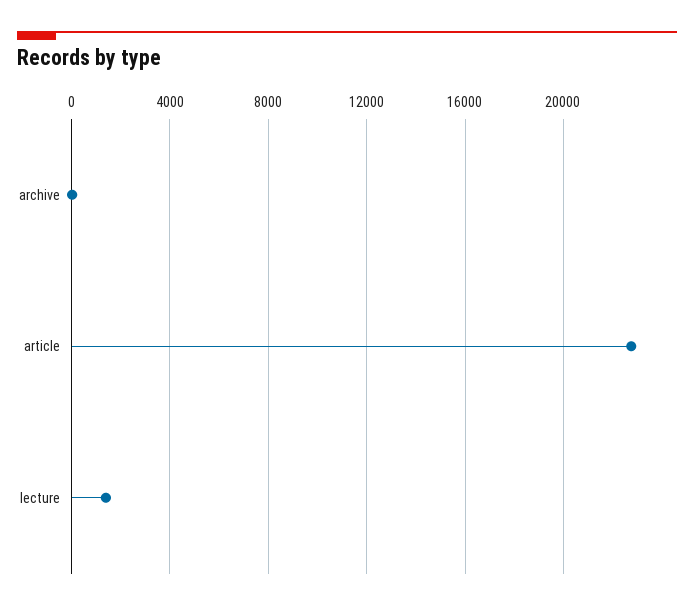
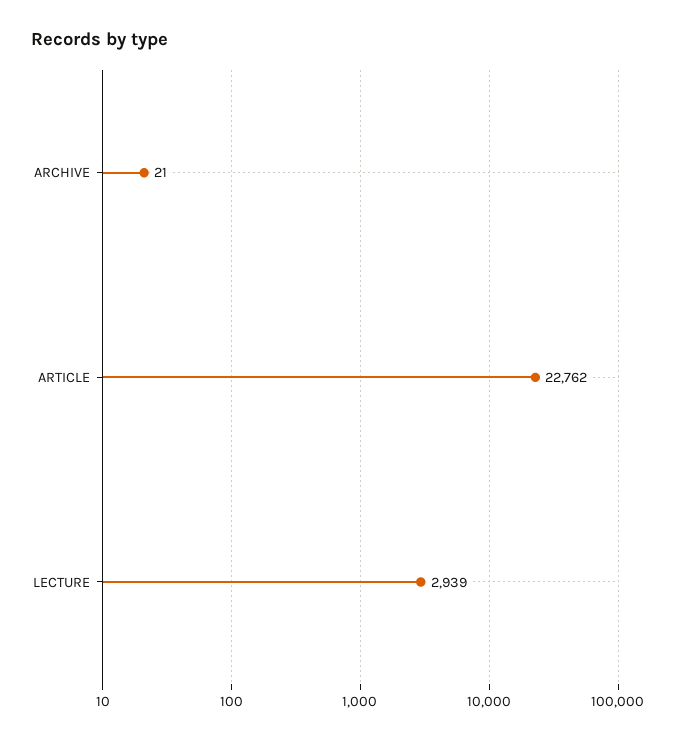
lecture: 1500 -> 2939

